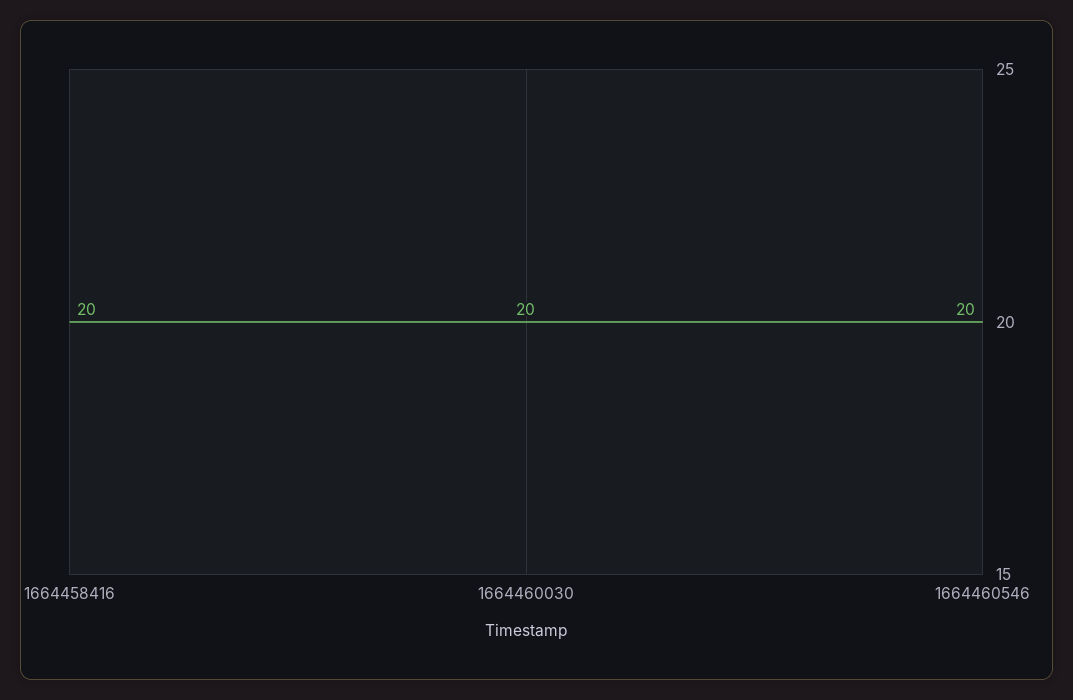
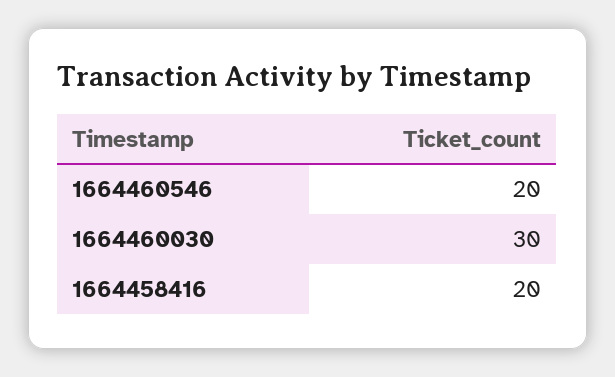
1664460030: 20 -> 30

